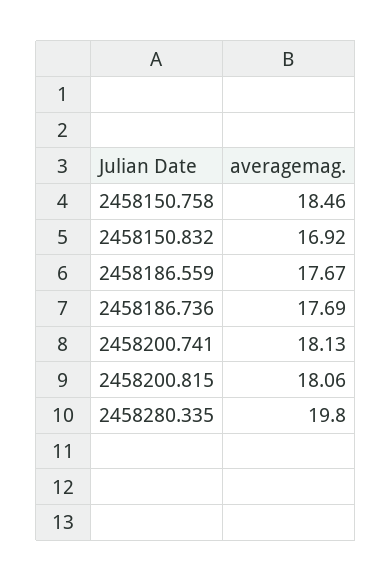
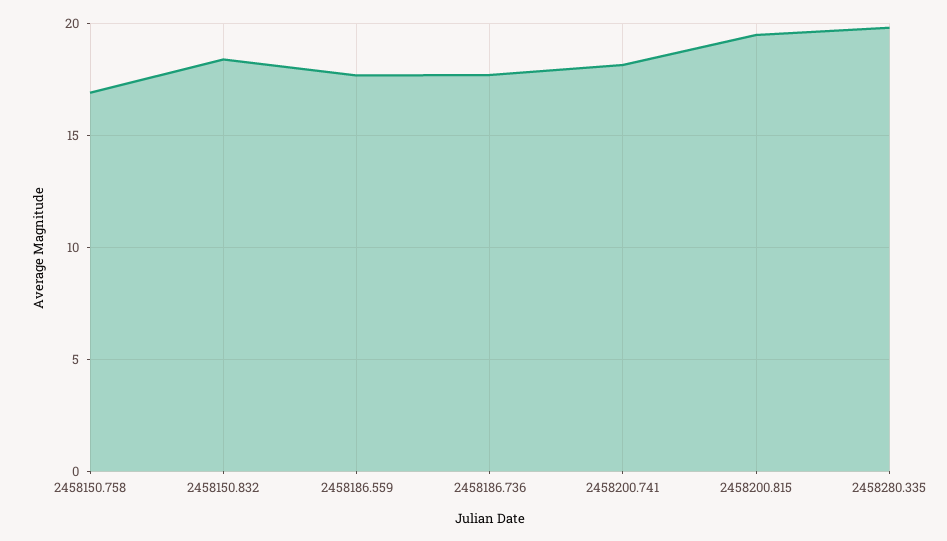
2458150.758: 18.46 -> 17
2458150.832: 16.92 -> 18.5
2458200.815: 18.06 -> 19.5

